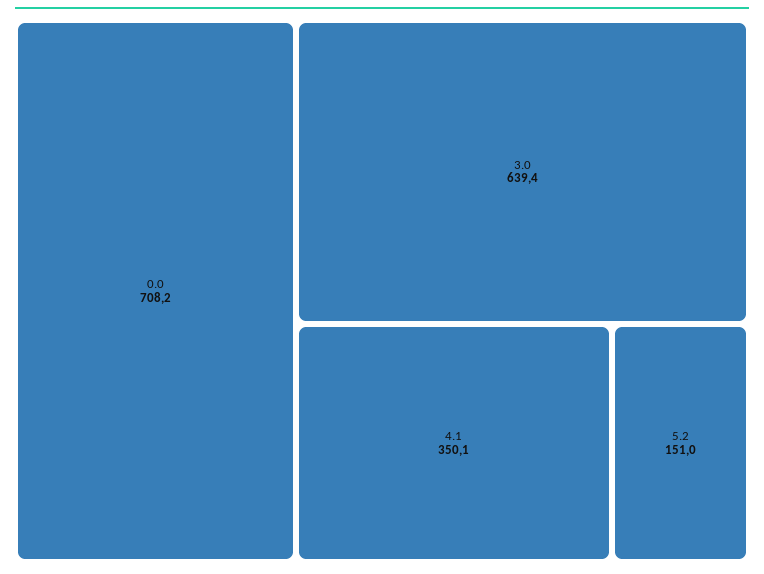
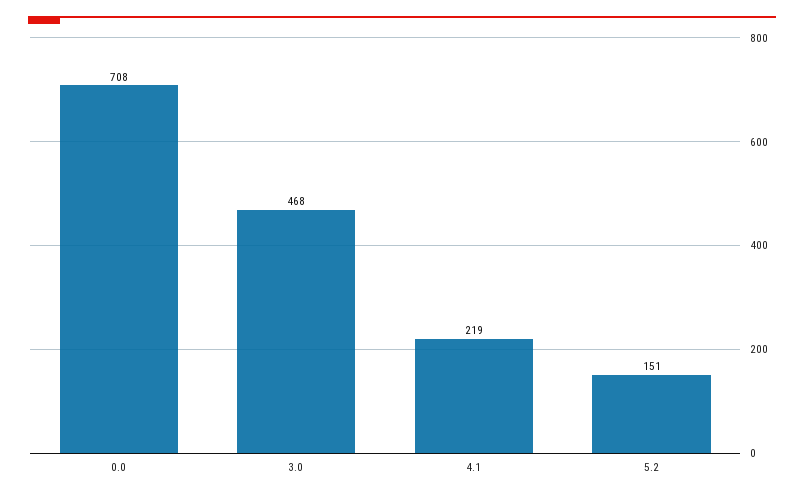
3.0: 639.4 -> 468
4.1: 350.1 -> 219

